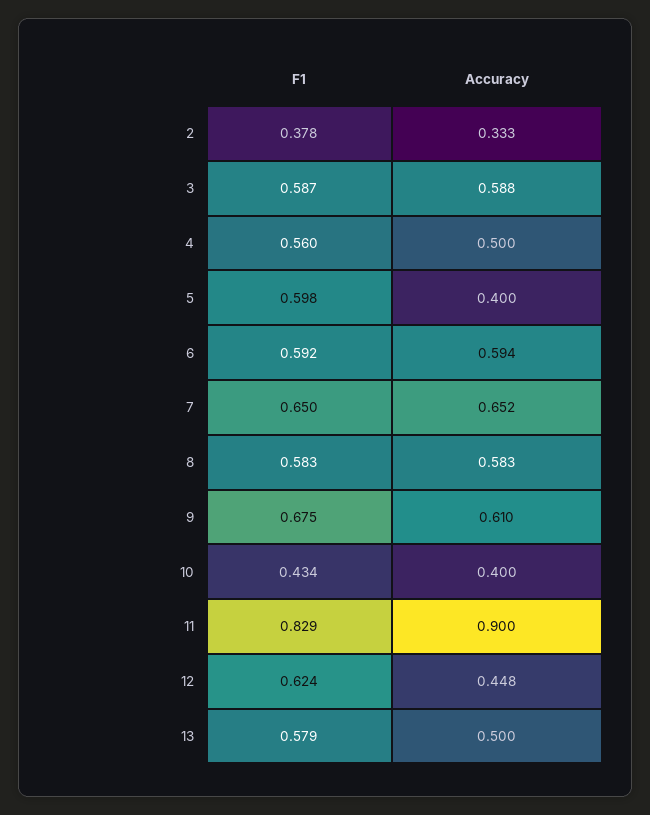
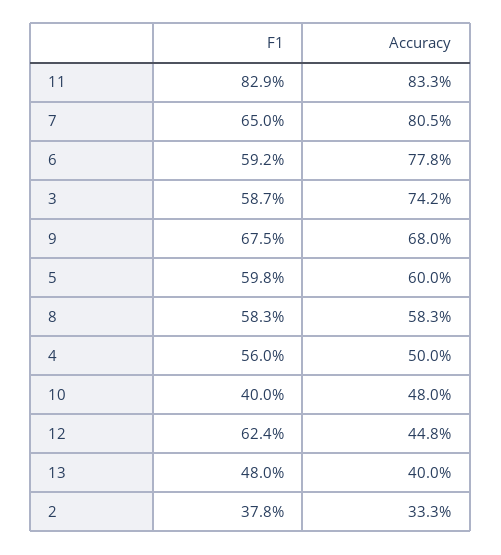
Accuracy, 3: 0.588 -> 0.742
Accuracy, 5: 0.4 -> 0.6
Accuracy, 6: 0.594 -> 0.778
Accuracy, 7: 0.652 -> 0.805
Accuracy, 9: 0.61 -> 0.68
F1, 10: 0.434 -> 0.4
Accuracy, 10: 0.4 -> 0.48
Accuracy, 11: 0.9 -> 0.833
F1, 13: 0.579 -> 0.48
Accuracy, 13: 0.5 -> 0.4

